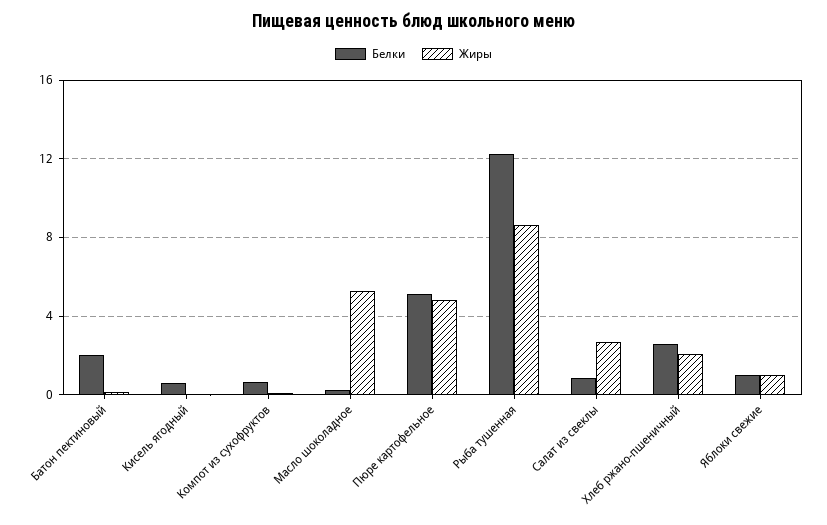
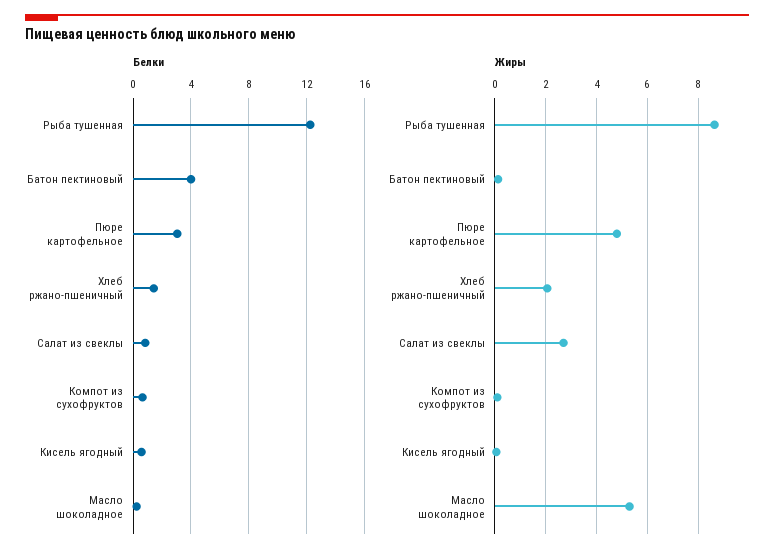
Белки, Батон пектиновый: 2 -> 4
Белки, Пюре картофельное: 5 -> 3
Белки, Хлеб ржано-пшеничный: 2.5 -> 1.5
Белки, Яблоки свежие: 1 -> none
Жиры, Яблоки свежие: 1 -> none

